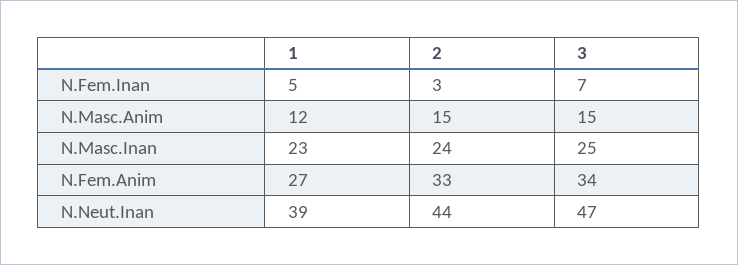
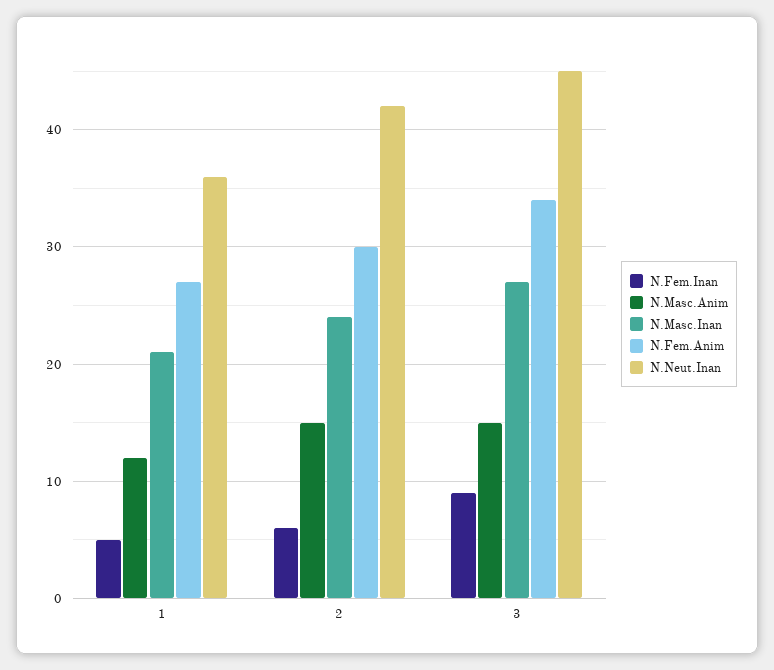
N.Fem.Inan, 2: 3 -> 6
N.Fem.Inan, 3: 7 -> 9
N.Masc.Inan, 1: 23 -> 21
N.Masc.Inan, 3: 25 -> 27
N.Fem.Anim, 2: 33 -> 30
N.Neut.Inan, 1: 39 -> 36
N.Neut.Inan, 2: 44 -> 42
N.Neut.Inan, 3: 47 -> 45

